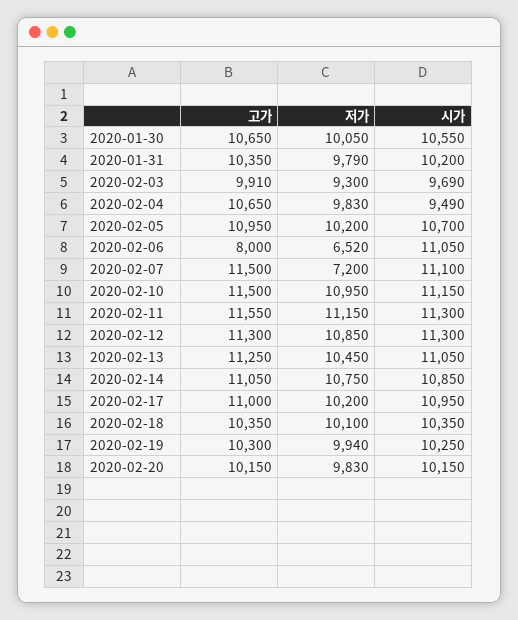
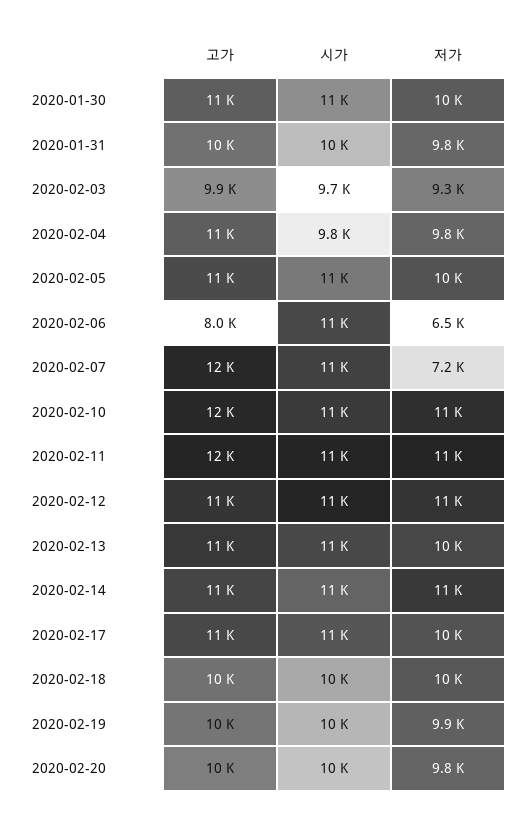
시가, 2020-02-04: 9490 -> 9800

